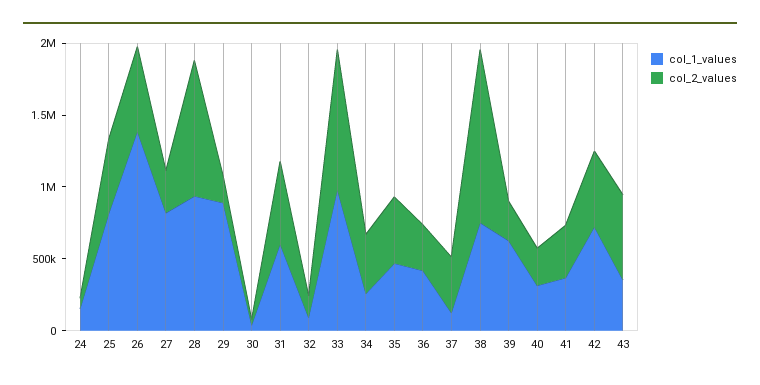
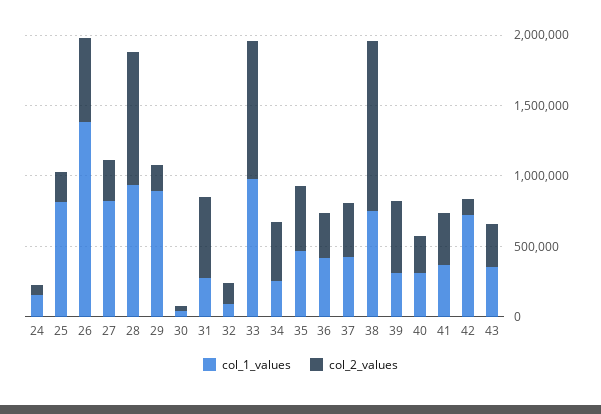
col_2_values, 25: 500000 -> 200000
col_1_values, 31: 600000 -> 300000
col_1_values, 37: 100000 -> 400000
col_1_values, 39: 600000 -> 300000
col_2_values, 39: 300000 -> 500000
col_2_values, 42: 500000 -> 100000
col_2_values, 43: 600000 -> 300000

